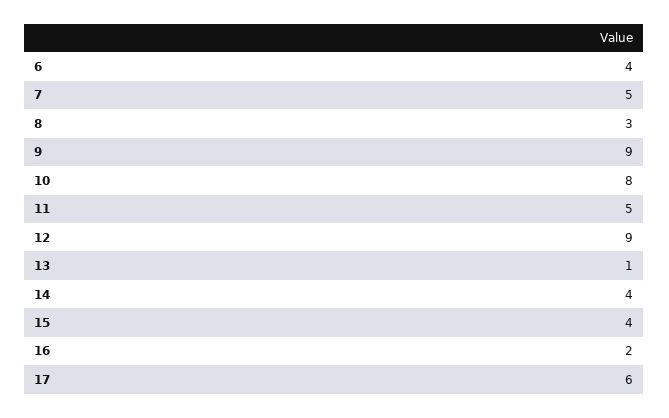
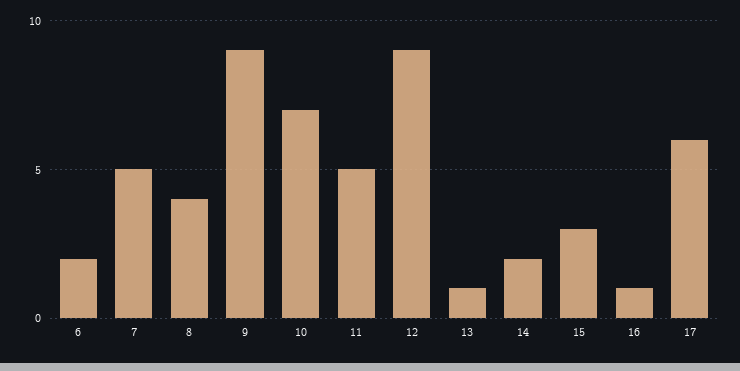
6: 4 -> 2
8: 3 -> 4
10: 8 -> 7
14: 4 -> 2
15: 4 -> 3
16: 2 -> 1

